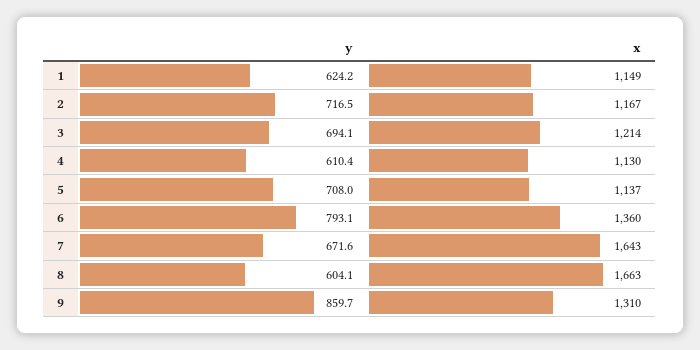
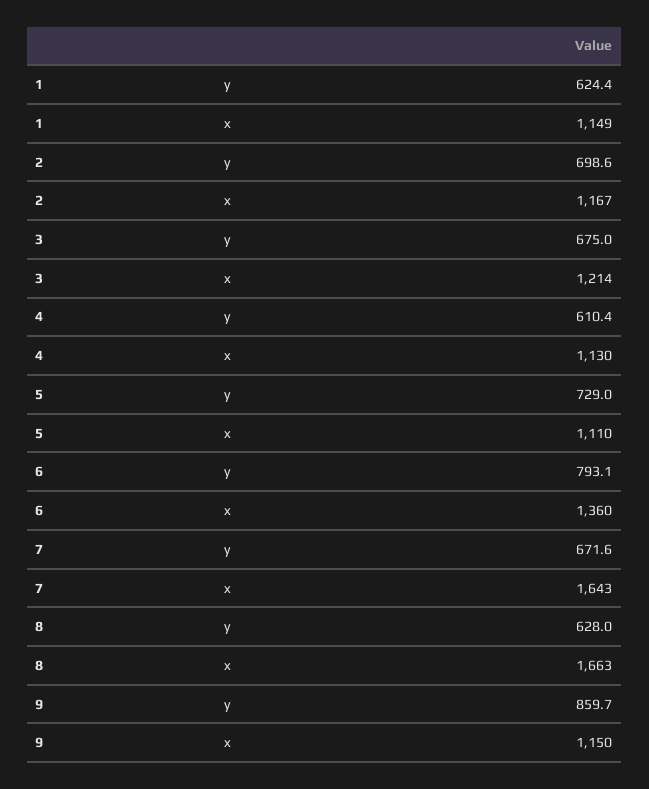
y, 1: 624.2 -> 624.4
y, 2: 716.5 -> 698.6
y, 3: 694.1 -> 675
y, 5: 708 -> 729
x, 5: 1137 -> 1110
y, 8: 604.1 -> 628
x, 9: 1310 -> 1150

